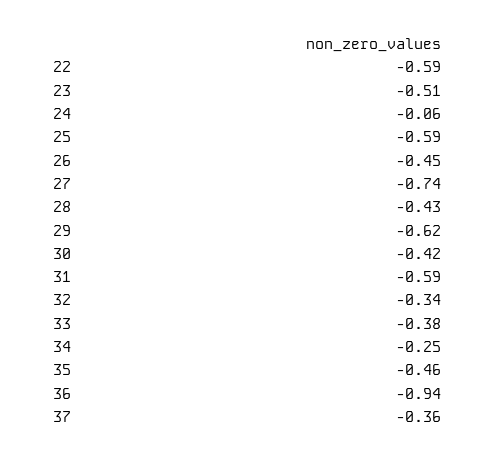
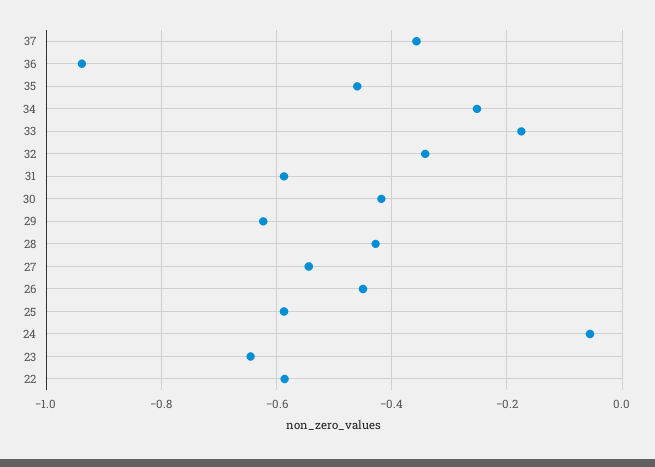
23: -0.51 -> -0.64
27: -0.74 -> -0.54
33: -0.38 -> -0.18

